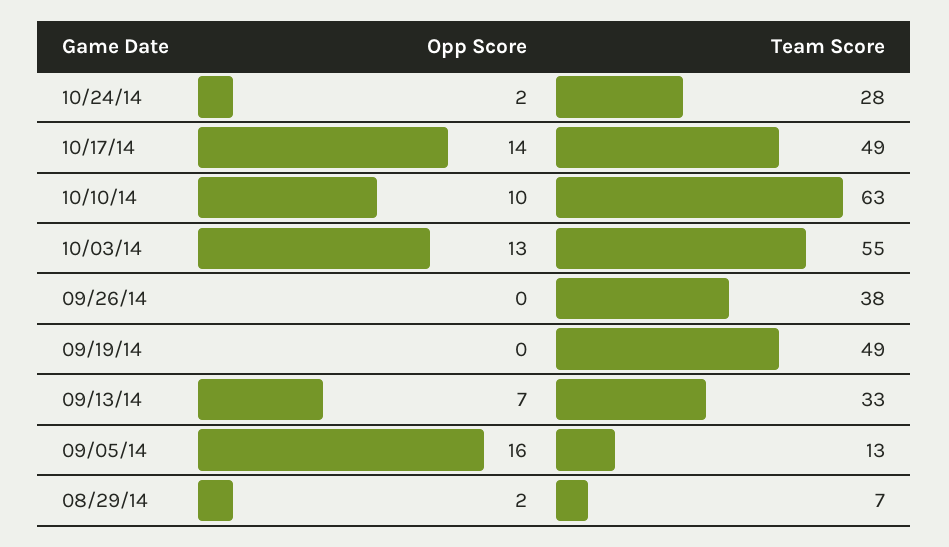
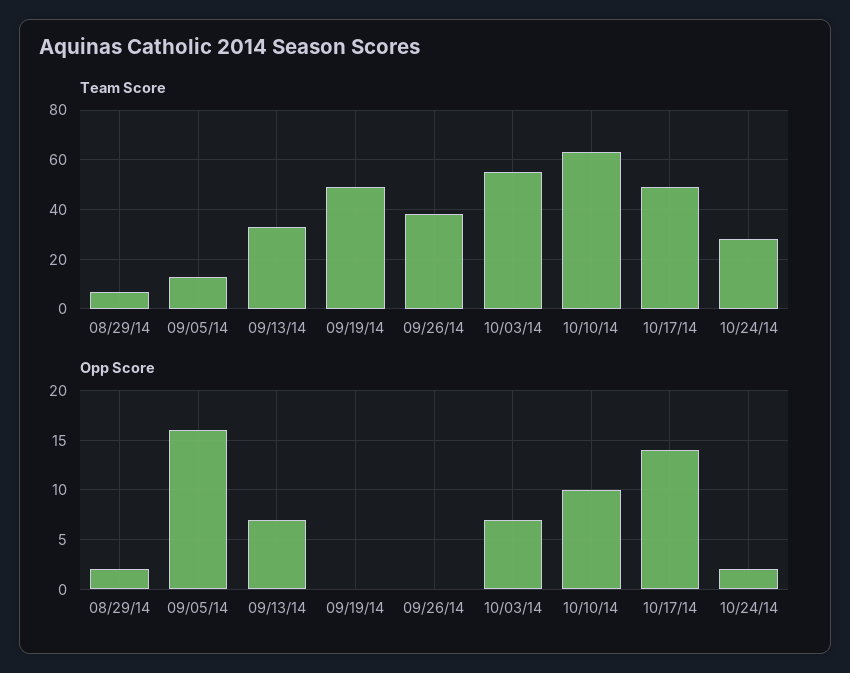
Opp Score, 10/03/14: 13 -> 7

